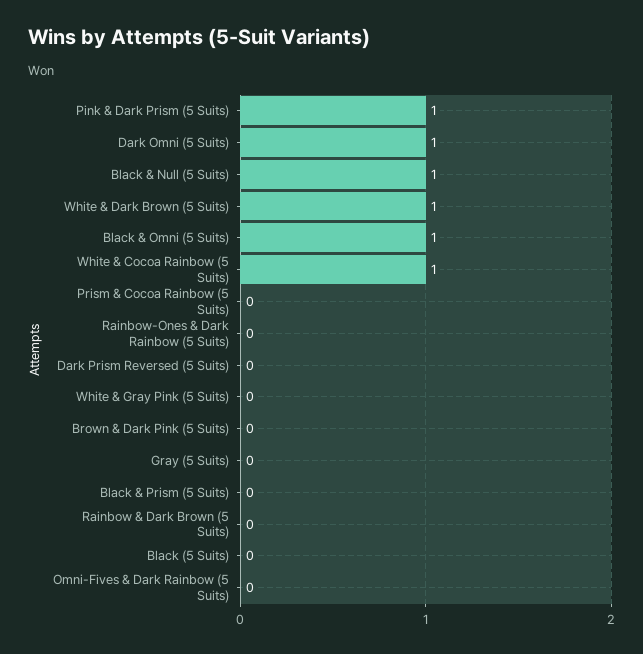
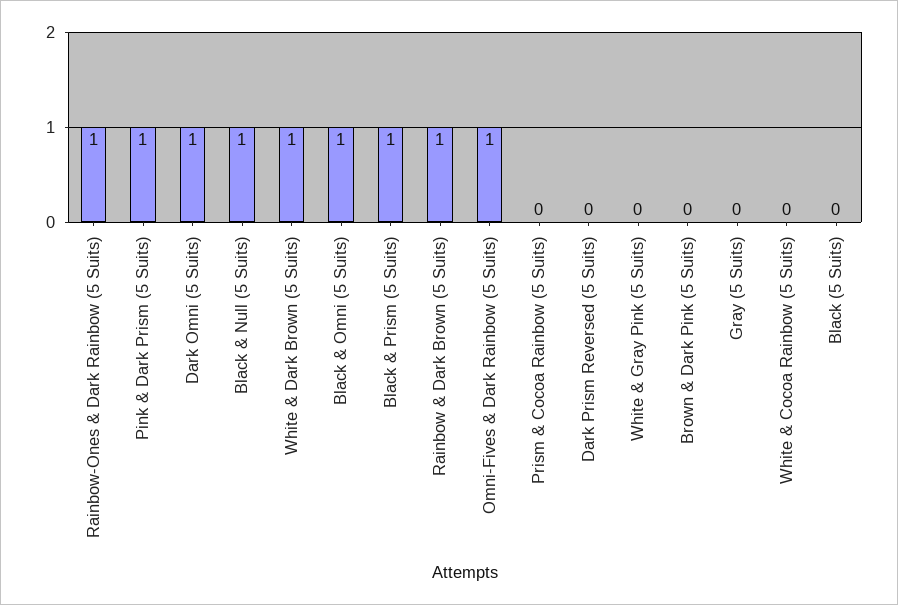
White & Cocoa Rainbow (5 Suits): 1 -> 0
Rainbow-Ones & Dark Rainbow (5 Suits): 0 -> 1
Black & Prism (5 Suits): 0 -> 1
Rainbow & Dark Brown (5 Suits): 0 -> 1
Omni-Fives & Dark Rainbow (5 Suits): 0 -> 1

